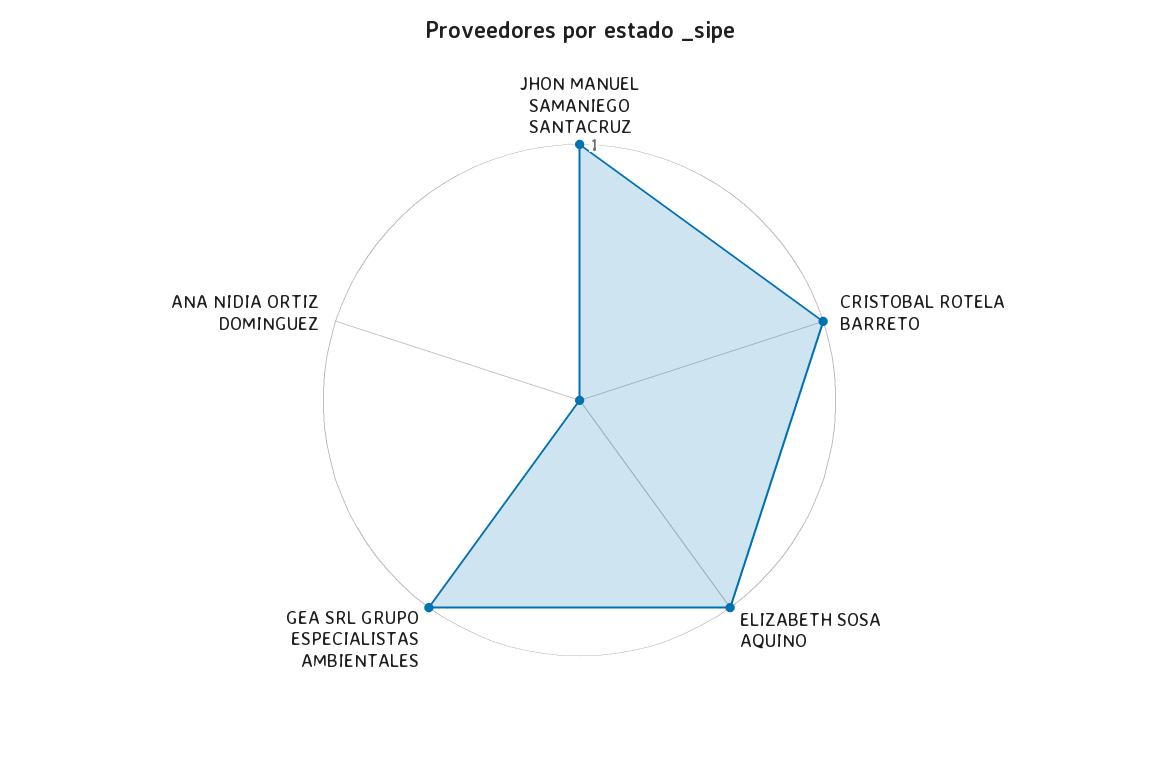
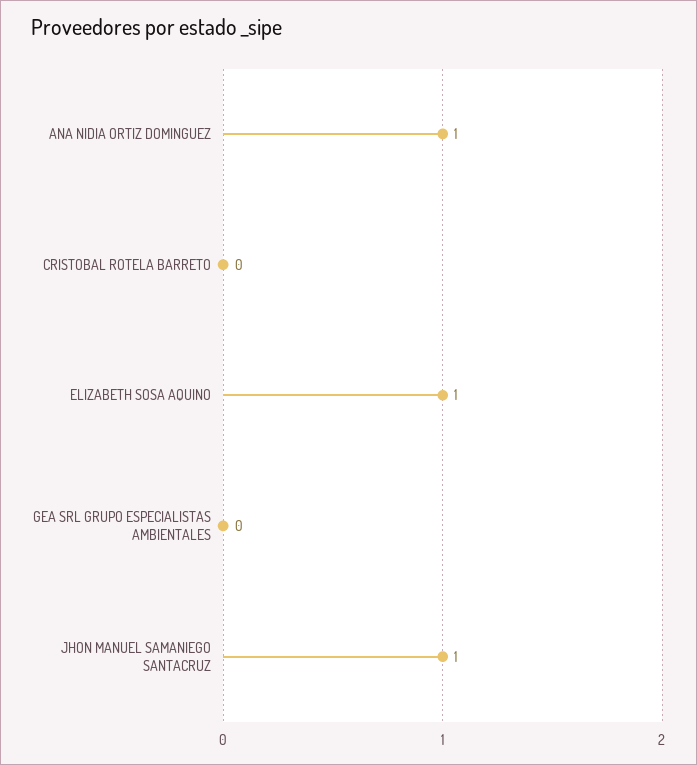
CRISTOBAL ROTELA BARRETO: 1 -> 0
GEA SRL GRUPO ESPECIALISTAS AMBIENTALES: 1 -> 0
ANA NIDIA ORTIZ DOMINGUEZ: 0 -> 1

